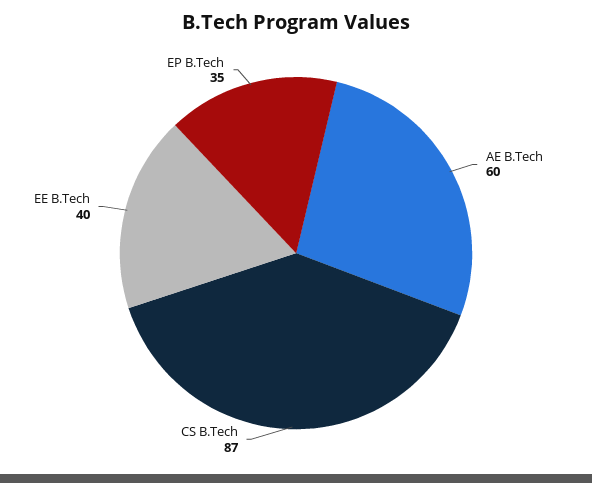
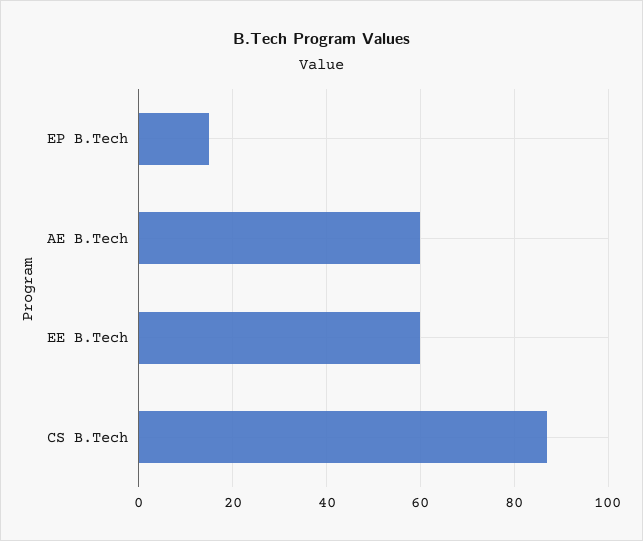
EE B.Tech: 40 -> 60
EP B.Tech: 35 -> 15

